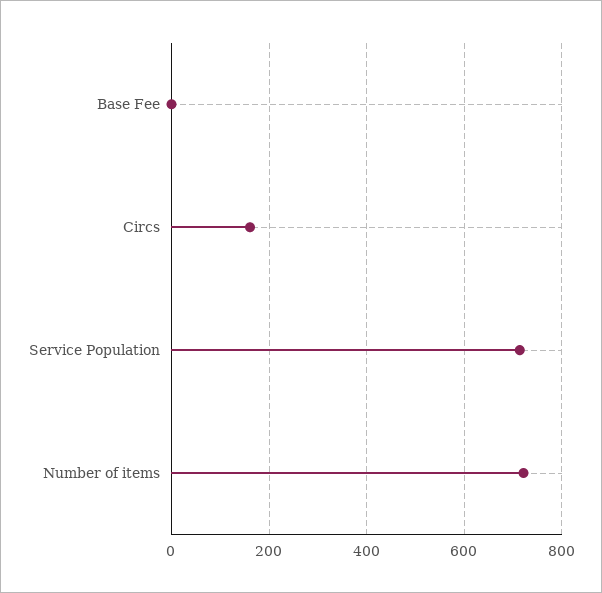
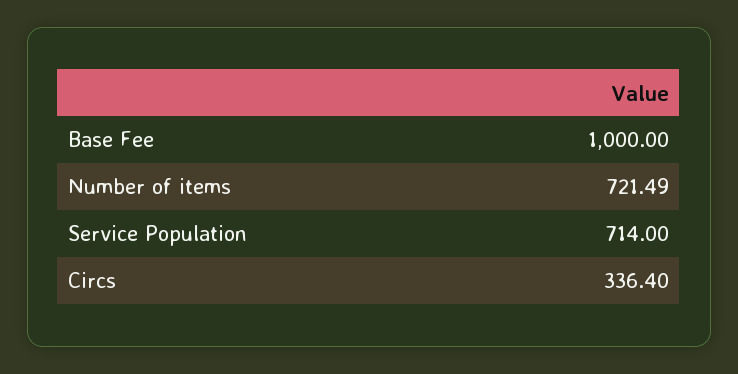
Base Fee: 0 -> 1000
Circs: 160 -> 336.4

